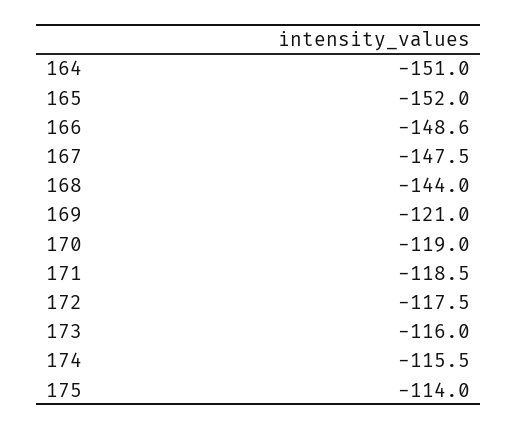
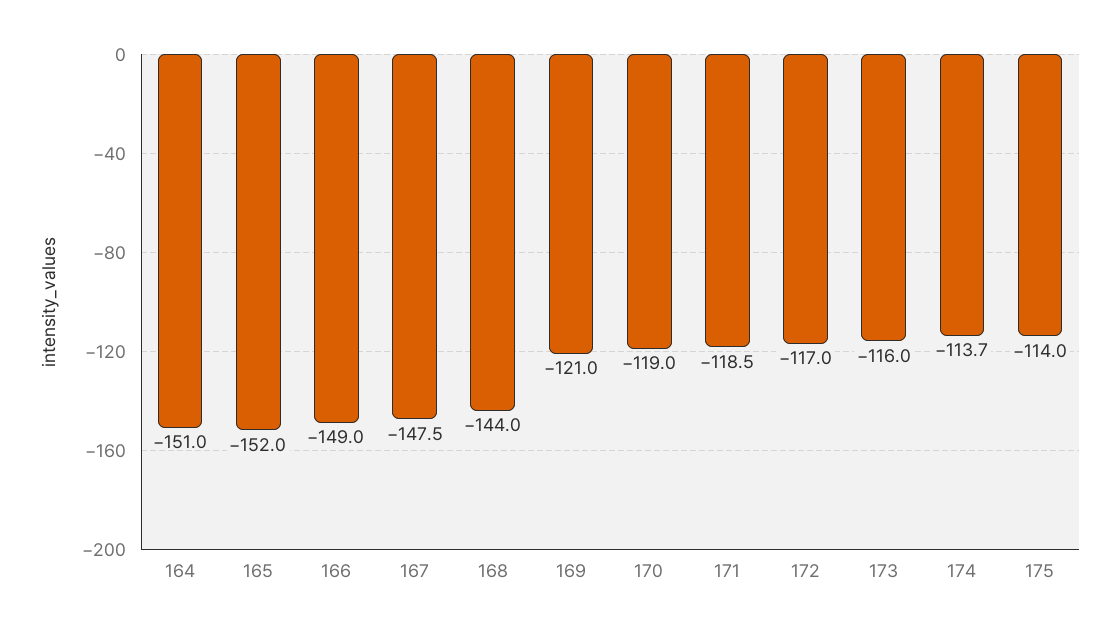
166: -148.6 -> -149
172: -117.5 -> -117
174: -115.5 -> -113.7

